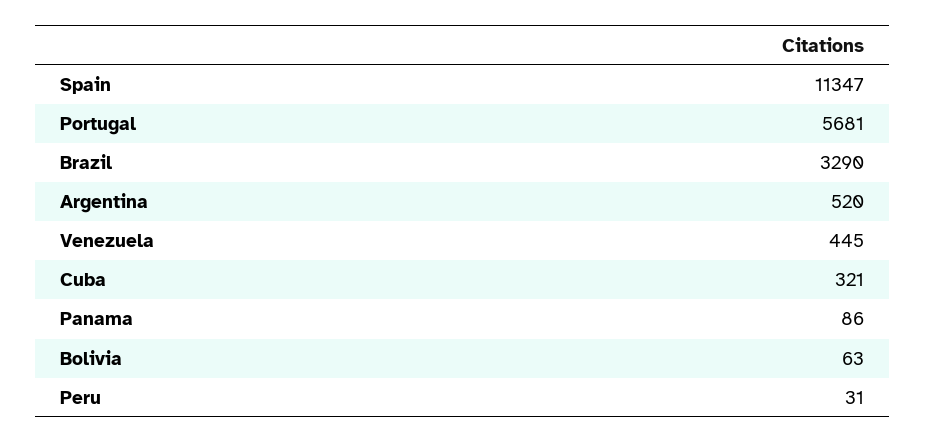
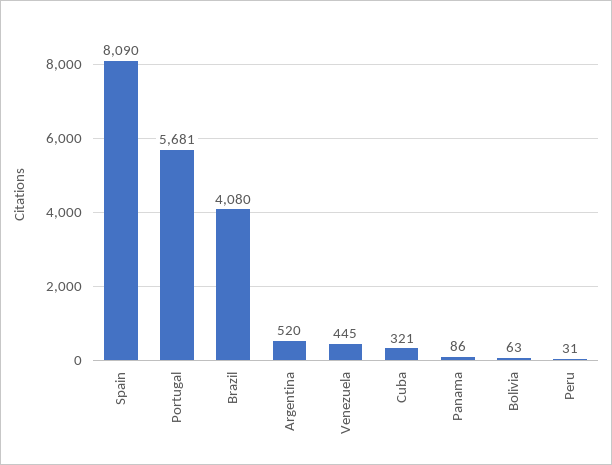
Spain: 11347 -> 8090
Brazil: 3290 -> 4080

